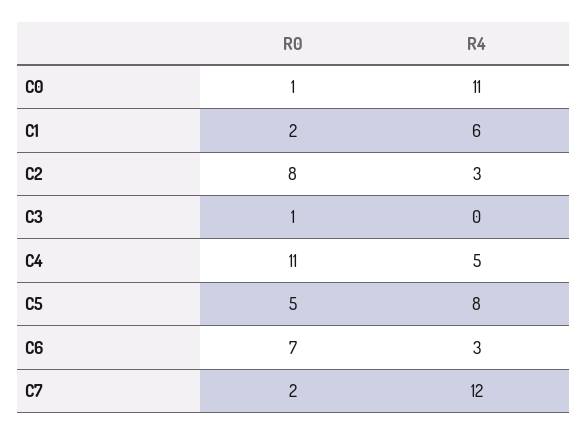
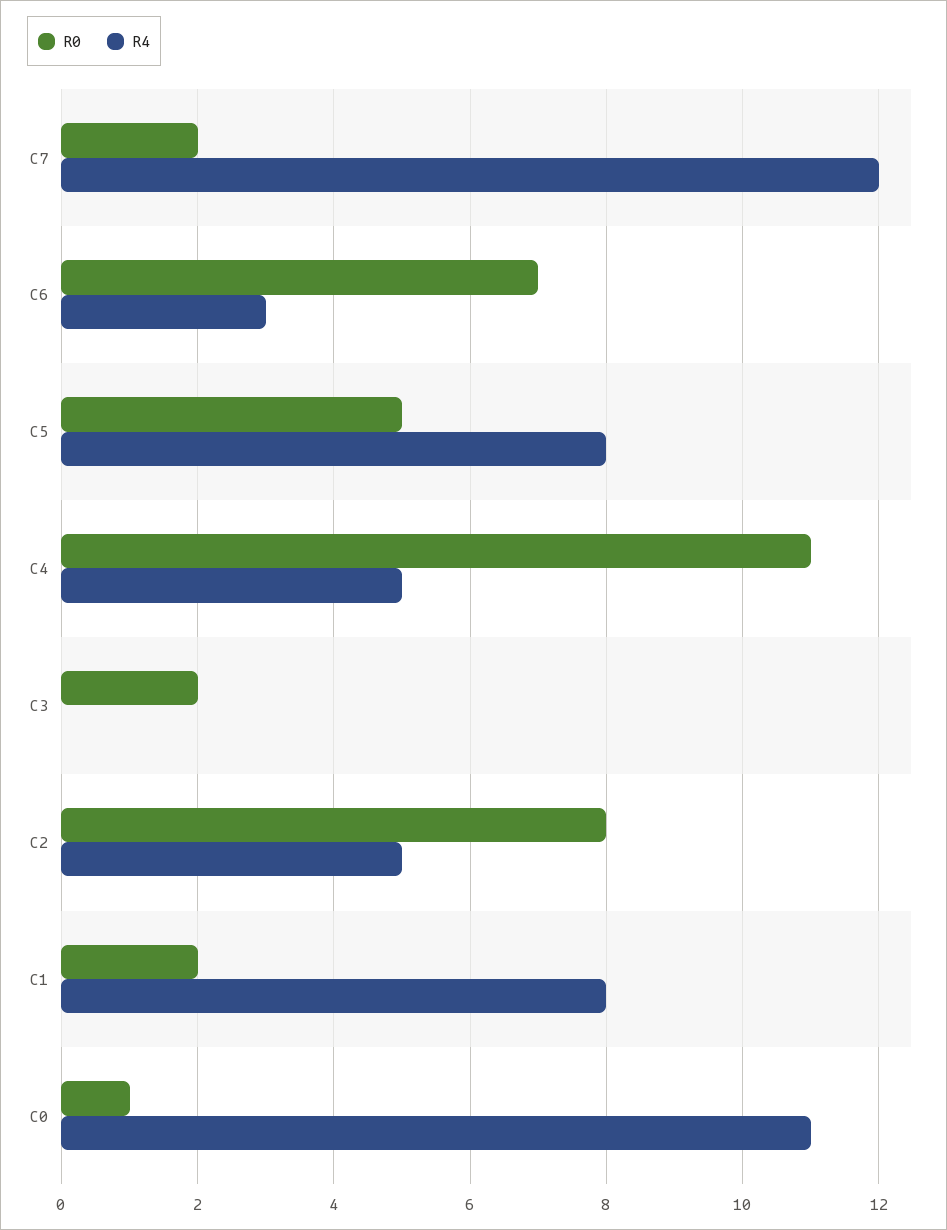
R4, C1: 6 -> 8
R4, C2: 3 -> 5
R0, C3: 1 -> 2

